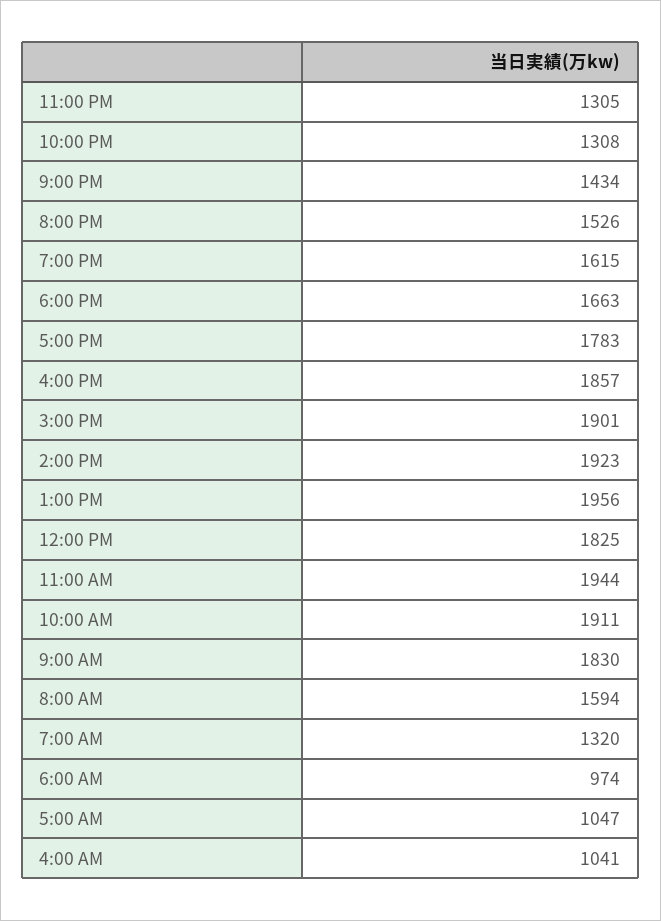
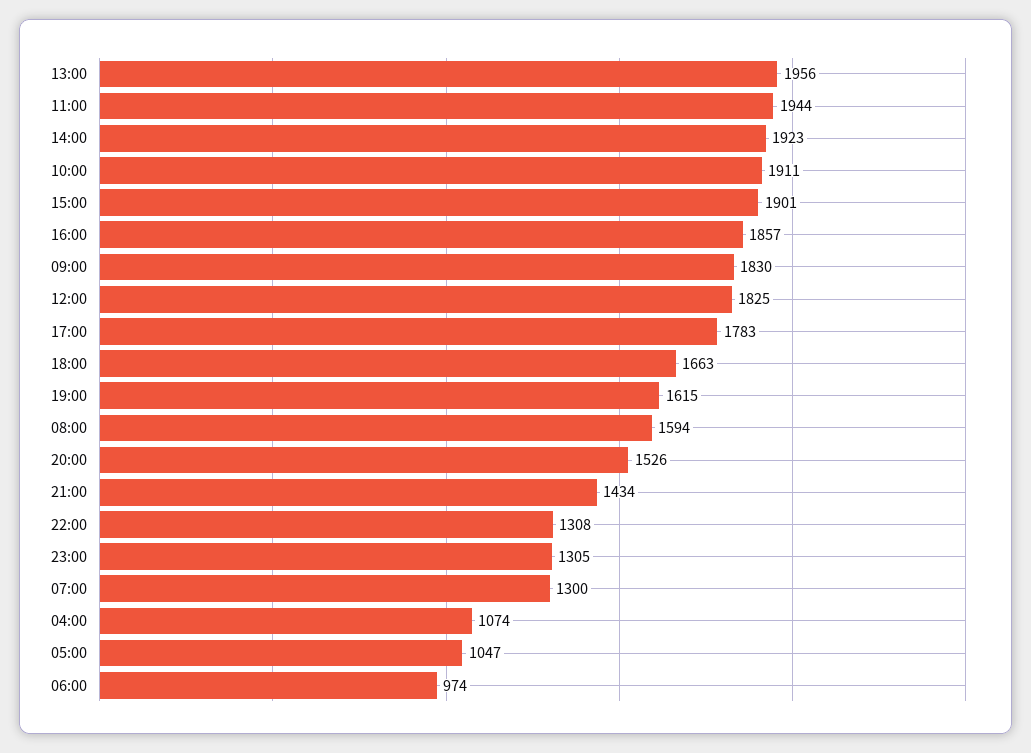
7:00 AM: 1320 -> 1300
4:00 AM: 1041 -> 1074

